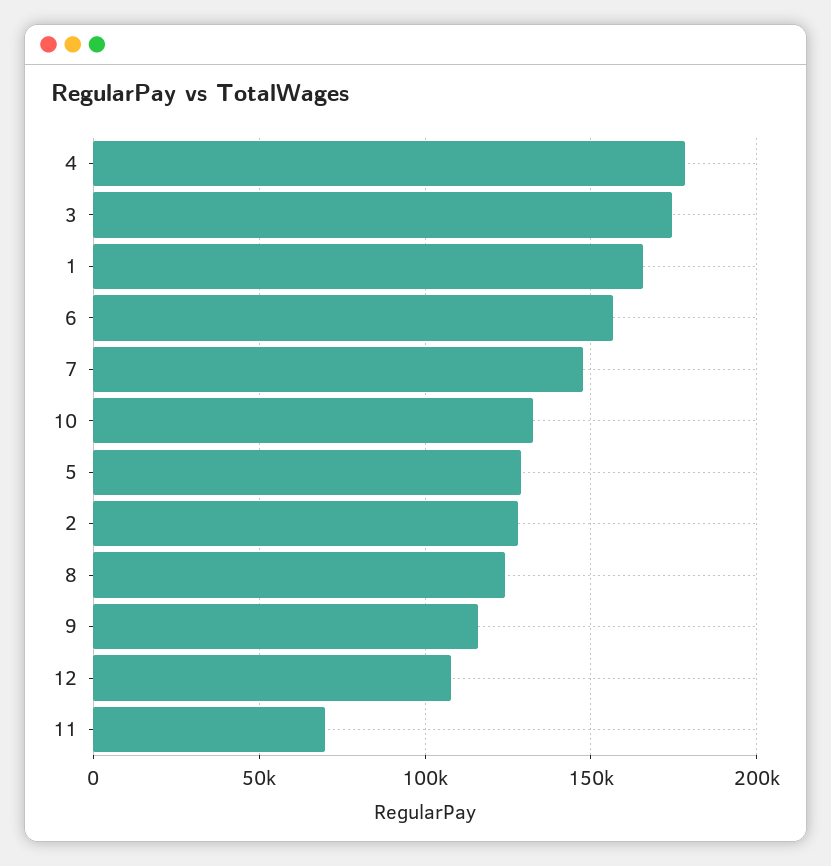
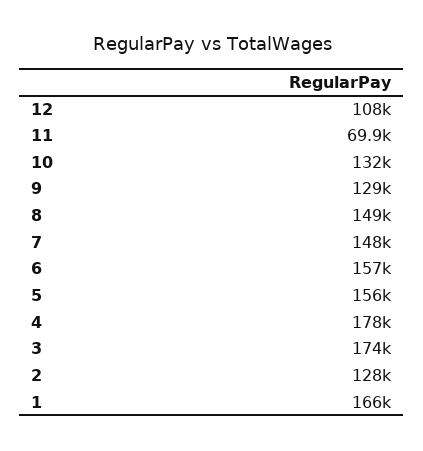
5: 130000 -> 156000
8: 125000 -> 149000
9: 115000 -> 129000

